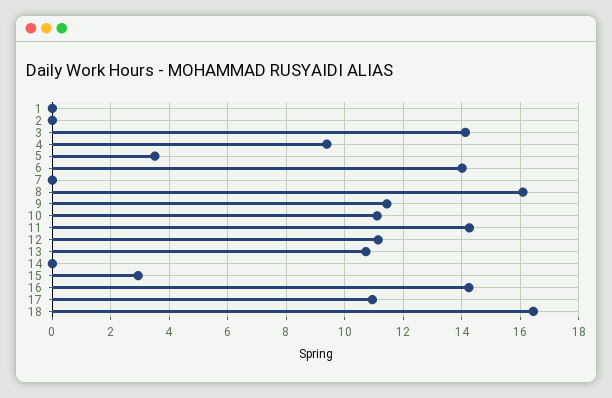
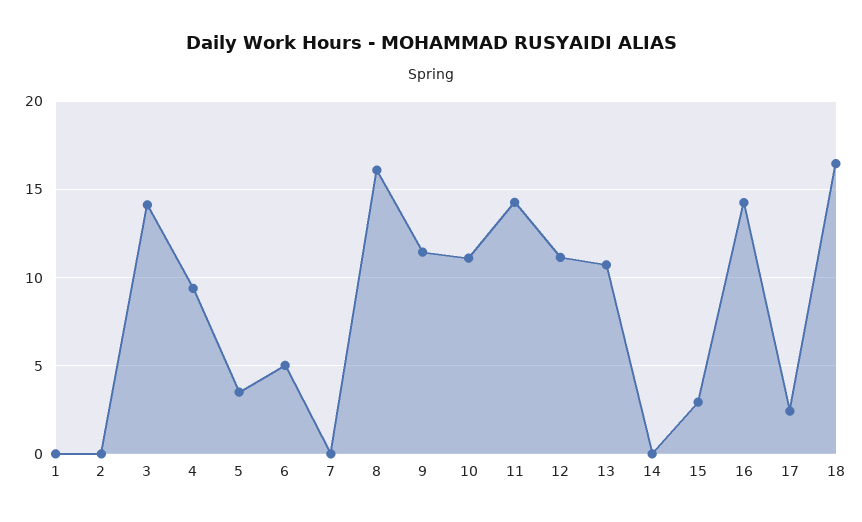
6: 14 -> 5
17: 11 -> 2.5

